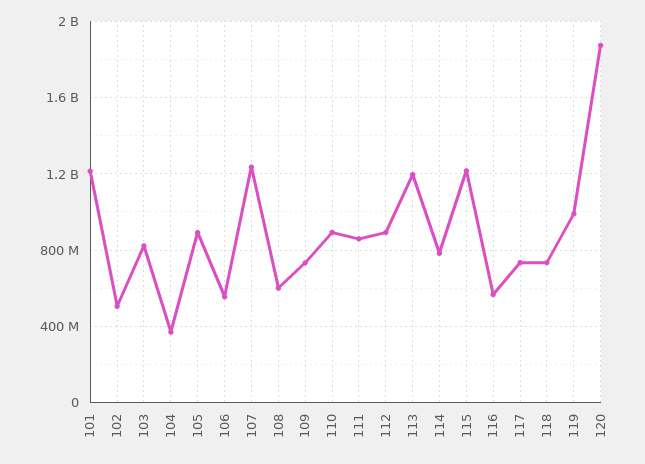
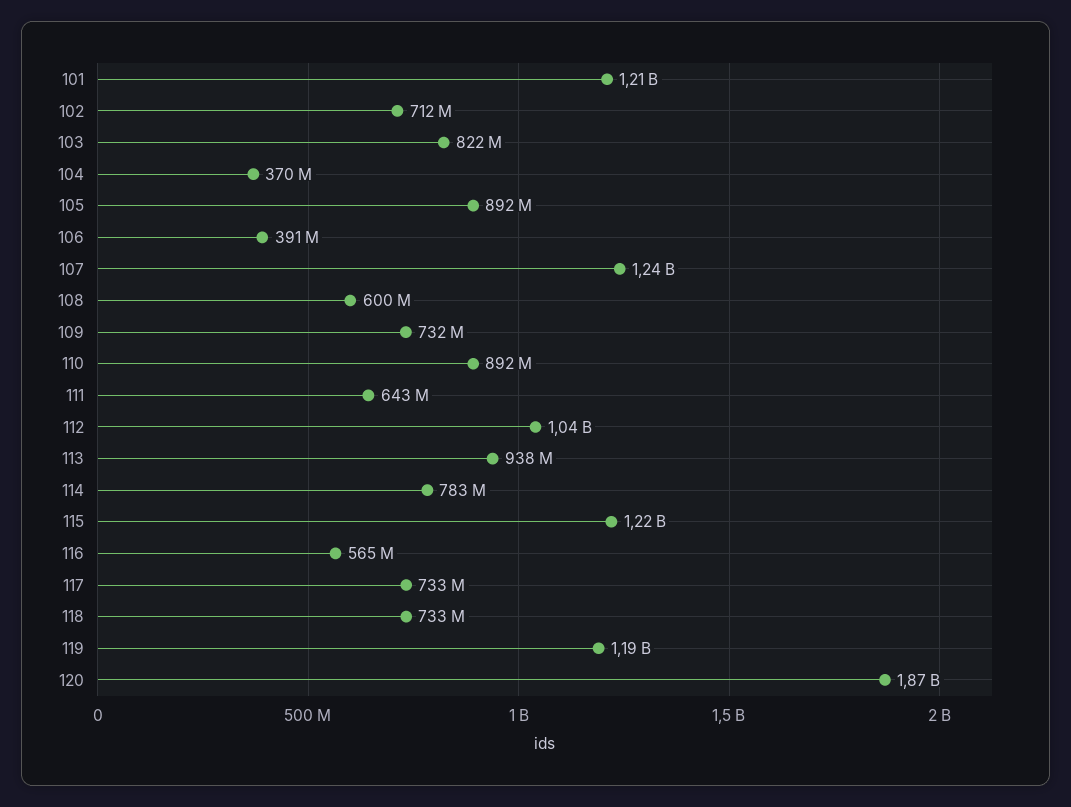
102: 500000000 -> 712000000
106: 550000000 -> 391000000
111: 850000000 -> 643000000
112: 900000000 -> 1040000000
113: 1200000000 -> 938000000
119: 1000000000 -> 1190000000

